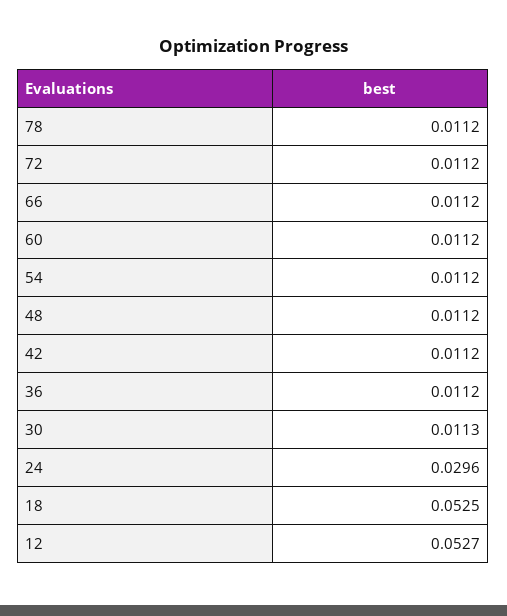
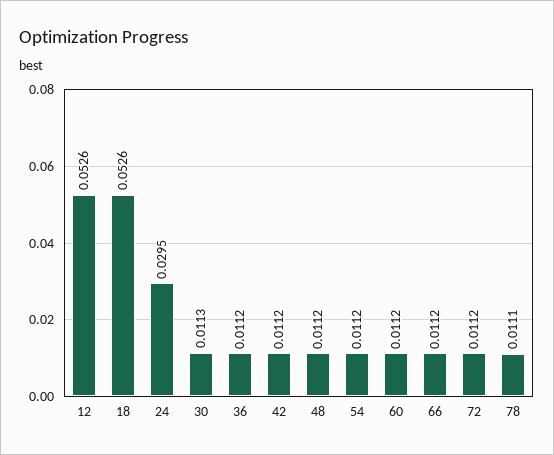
78: 0.0112 -> 0.0111
24: 0.0296 -> 0.0295
18: 0.0525 -> 0.0526
12: 0.0527 -> 0.0526

